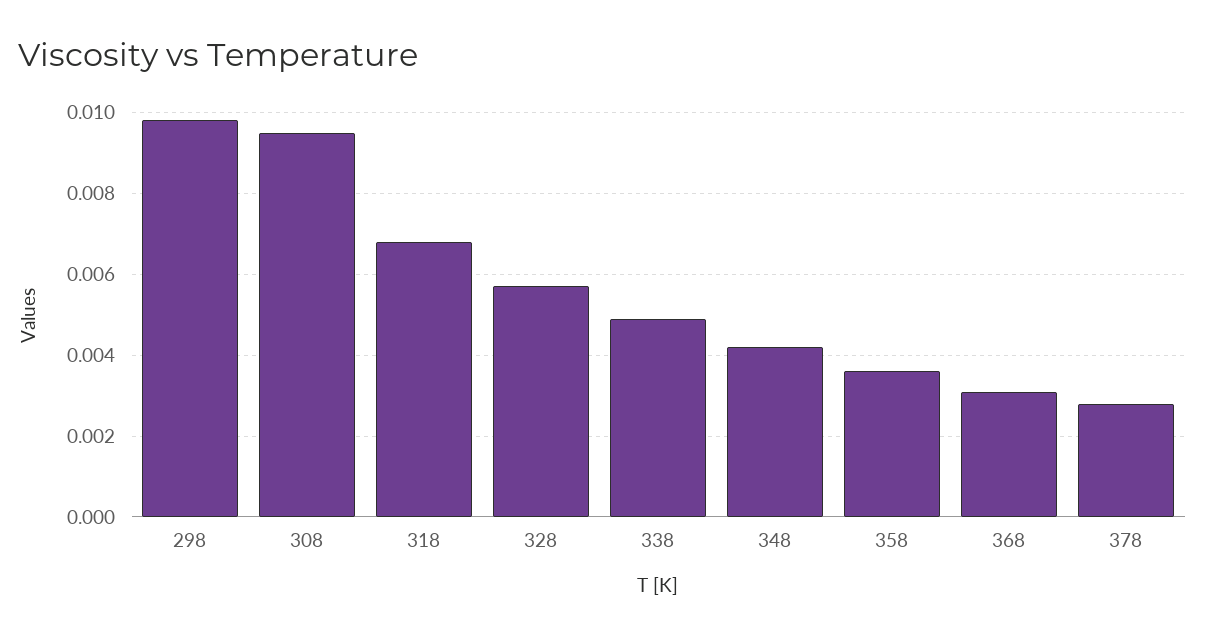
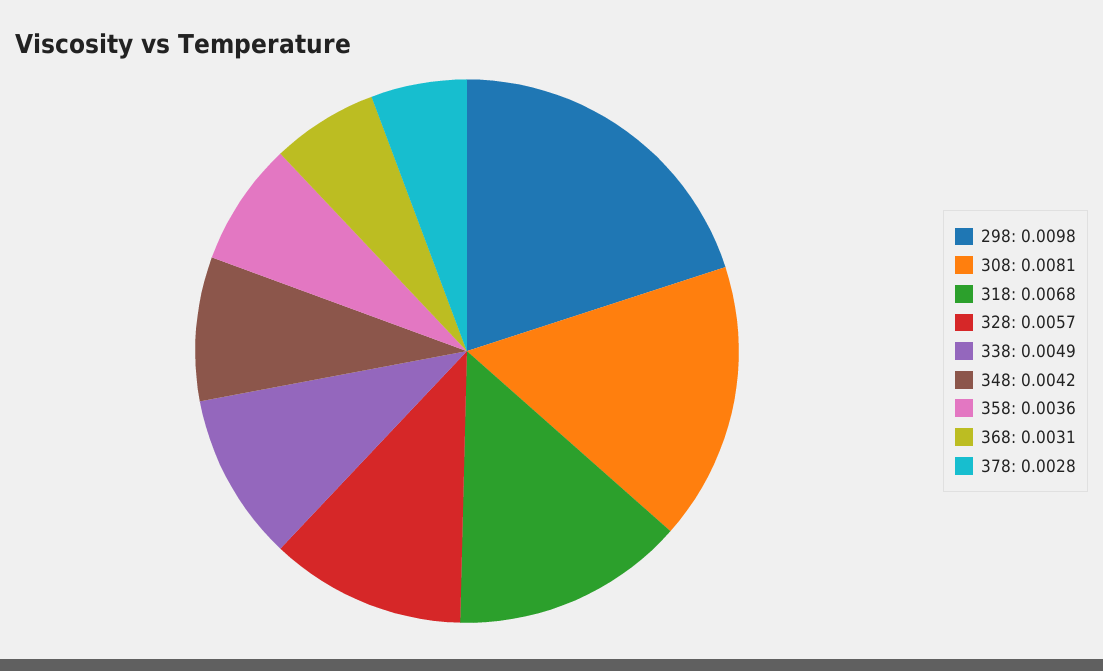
308: 0.0095 -> 0.0081

